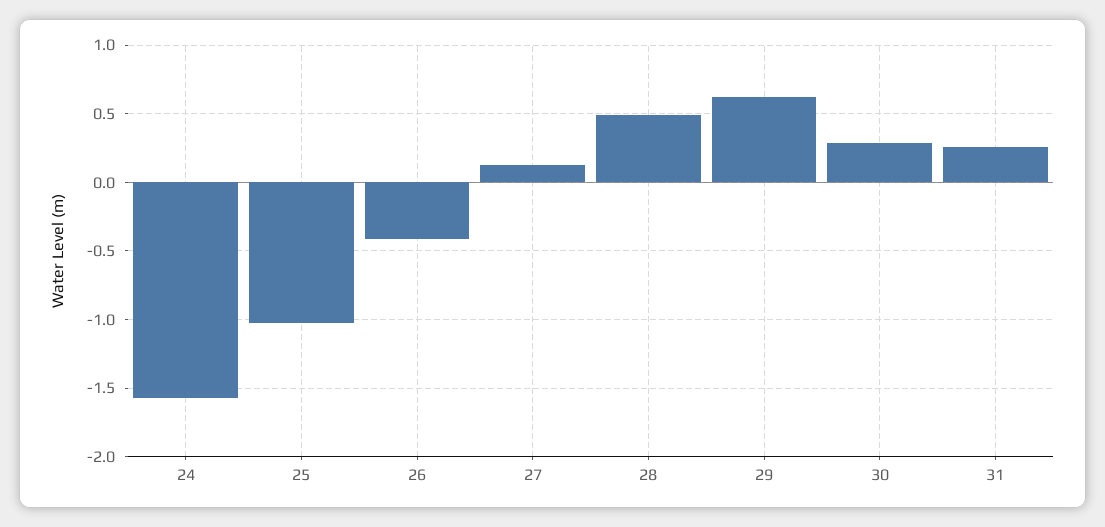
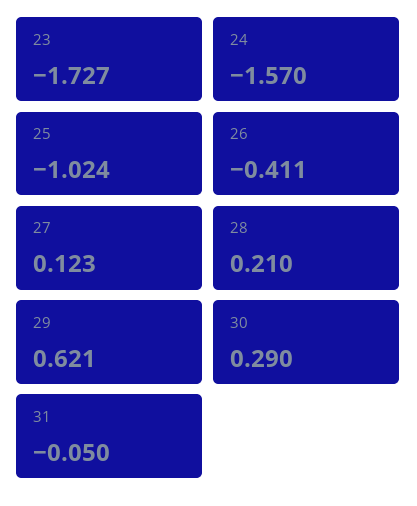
28: 0.5 -> 0.21
31: 0.25 -> -0.05
23: none -> -1.727

